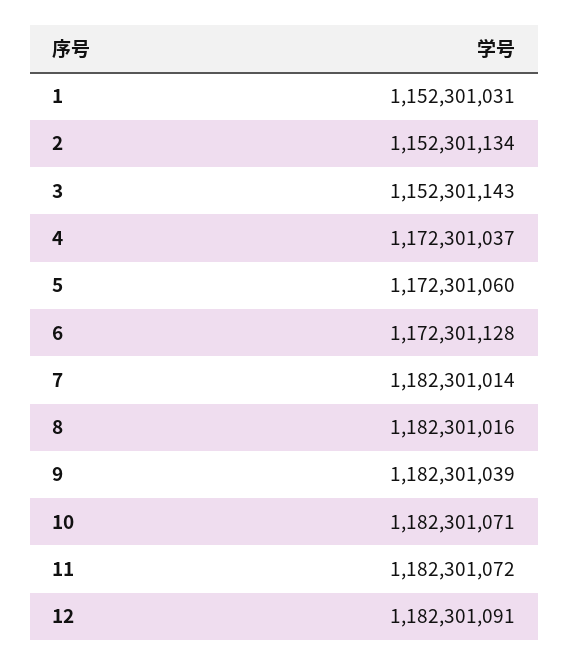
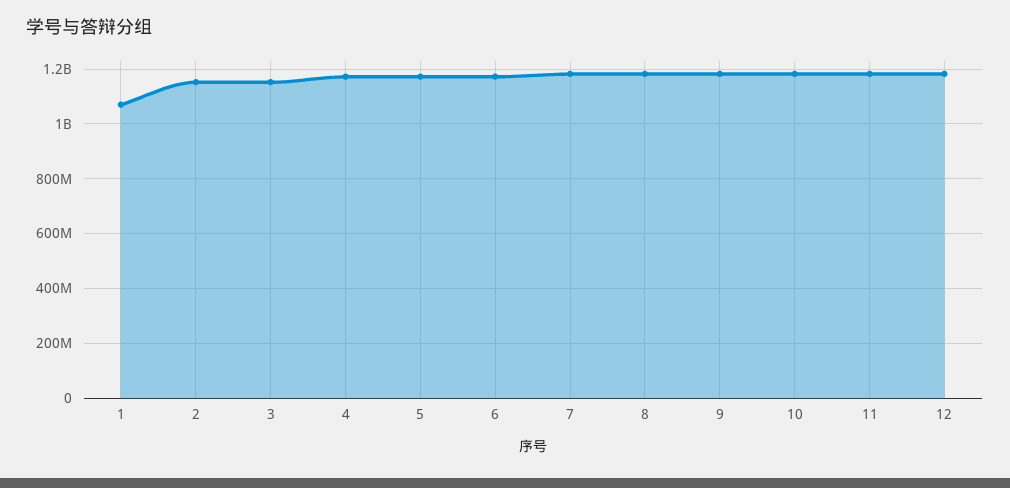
1: 1152301031 -> 1075000000

